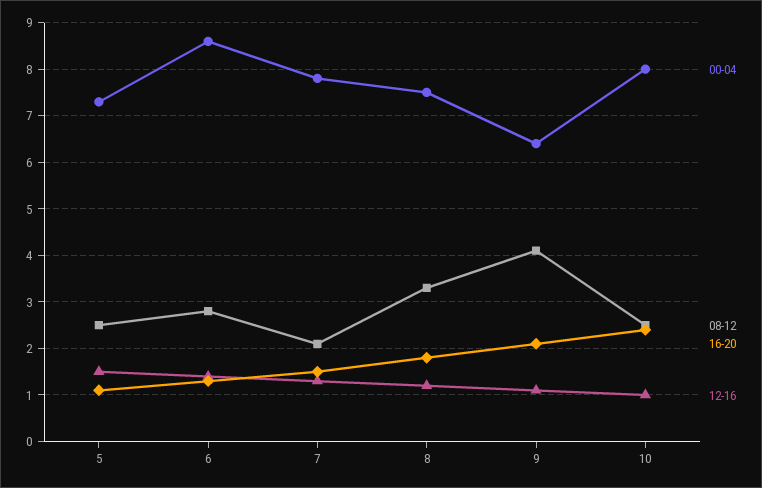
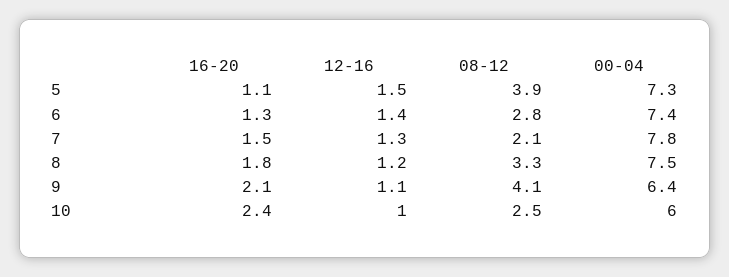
08-12, 5: 2.5 -> 3.9
00-04, 6: 8.5 -> 7.4
00-04, 10: 8 -> 6

